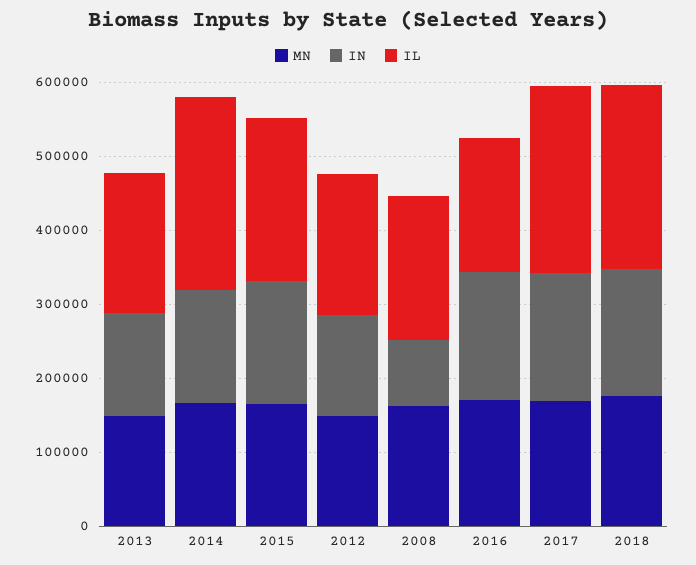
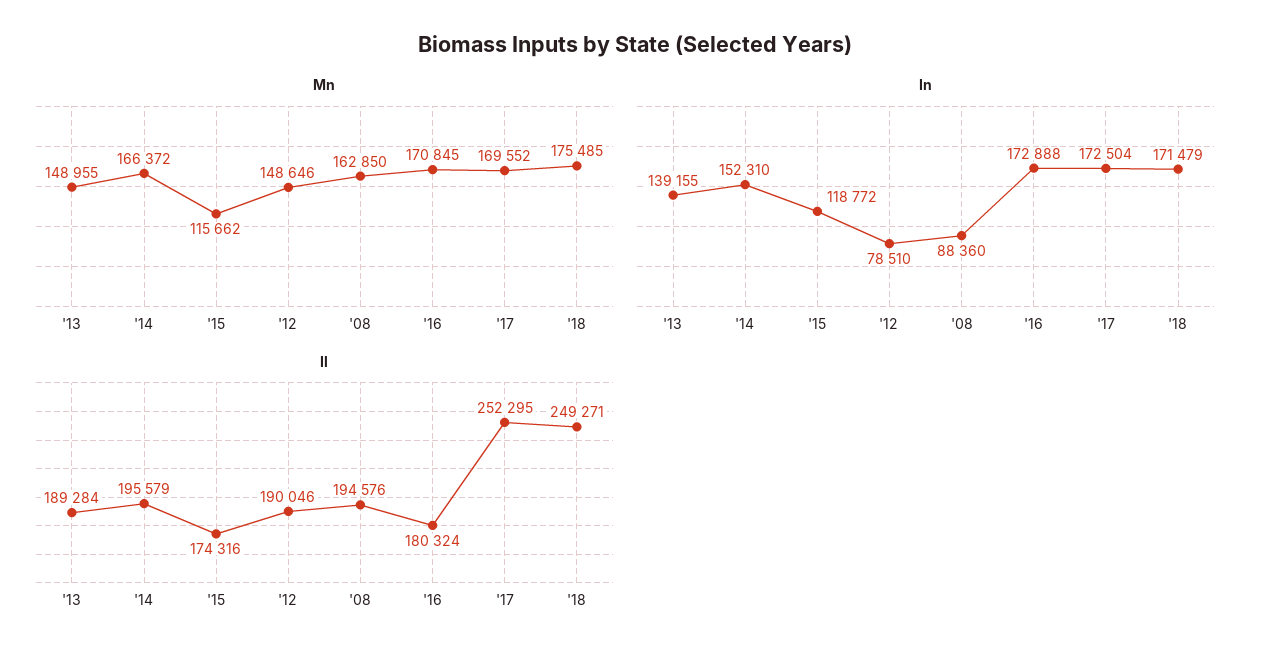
IL, 2014: 260000 -> 195579
MN, 2015: 160000 -> 115662
IN, 2015: 160000 -> 118772
IL, 2015: 220000 -> 174316
IN, 2012: 140000 -> 78510

